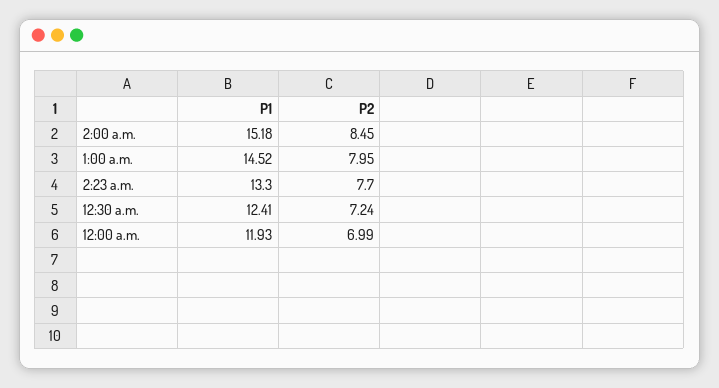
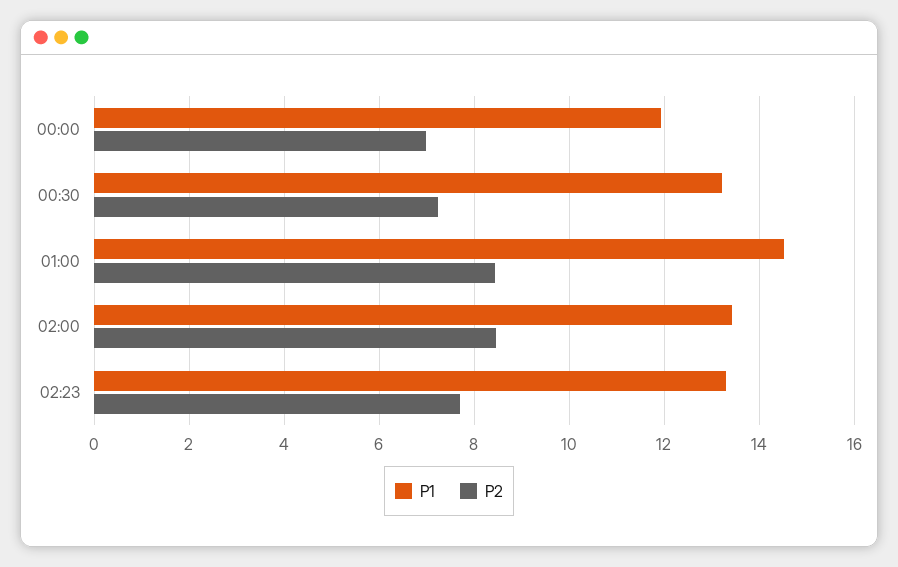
P1, 2:00 a.m.: 15.18 -> 13.4
P2, 1:00 a.m.: 7.95 -> 8.4
P1, 12:30 a.m.: 12.41 -> 13.2

